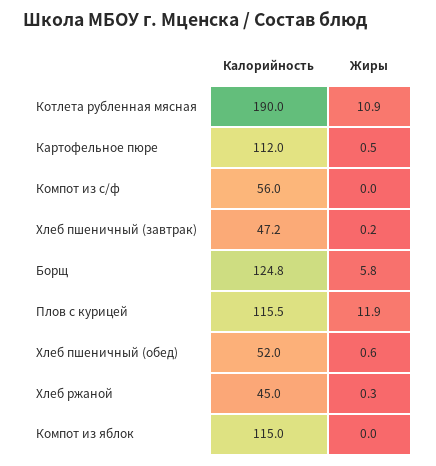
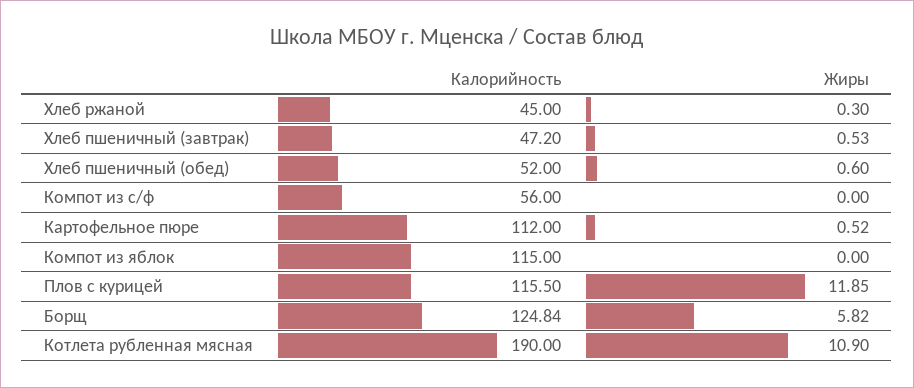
Жиры, Хлеб пшеничный (завтрак): 0.2 -> 0.53

